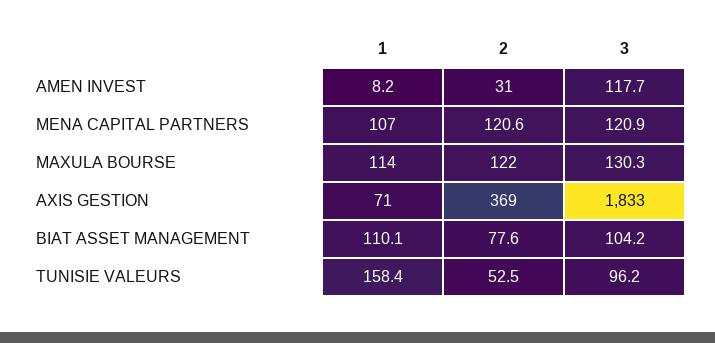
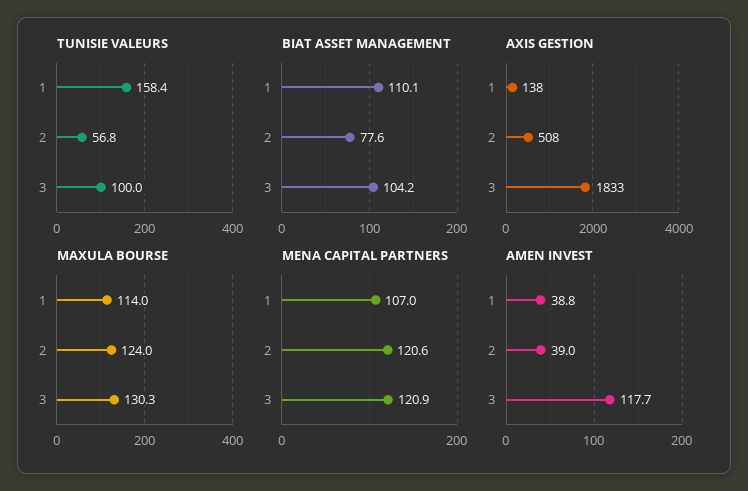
AMEN INVEST, 1: 8.2 -> 38.8
AMEN INVEST, 2: 31 -> 39
MAXULA BOURSE, 2: 122 -> 124
AXIS GESTION, 1: 71 -> 138
AXIS GESTION, 2: 369 -> 508
TUNISIE VALEURS, 2: 52.5 -> 56.8
TUNISIE VALEURS, 3: 96.2 -> 100

